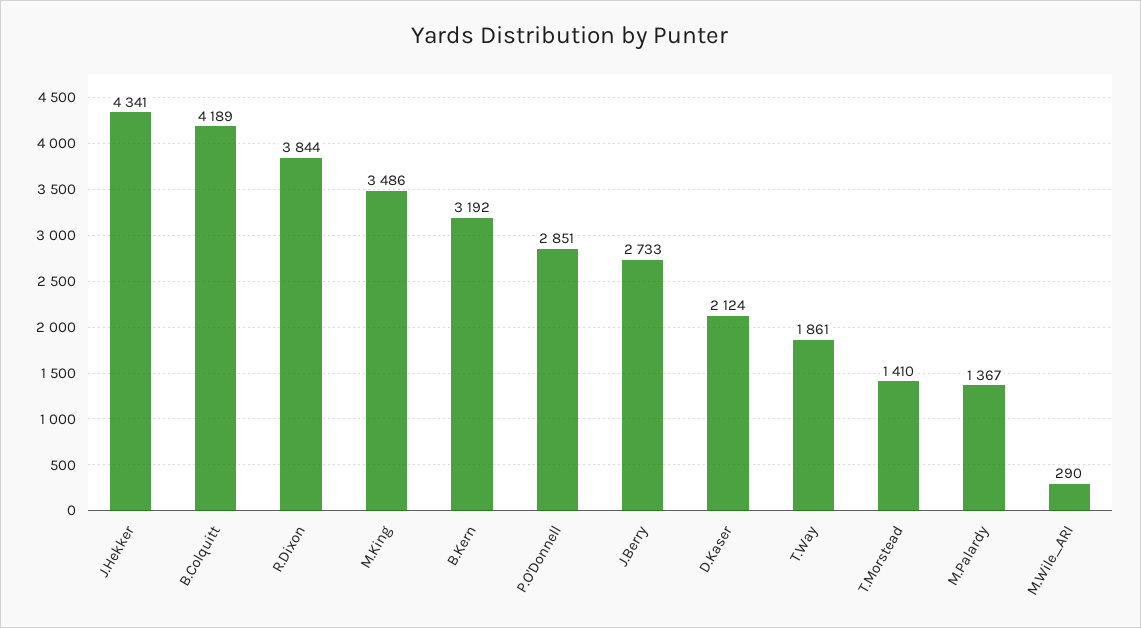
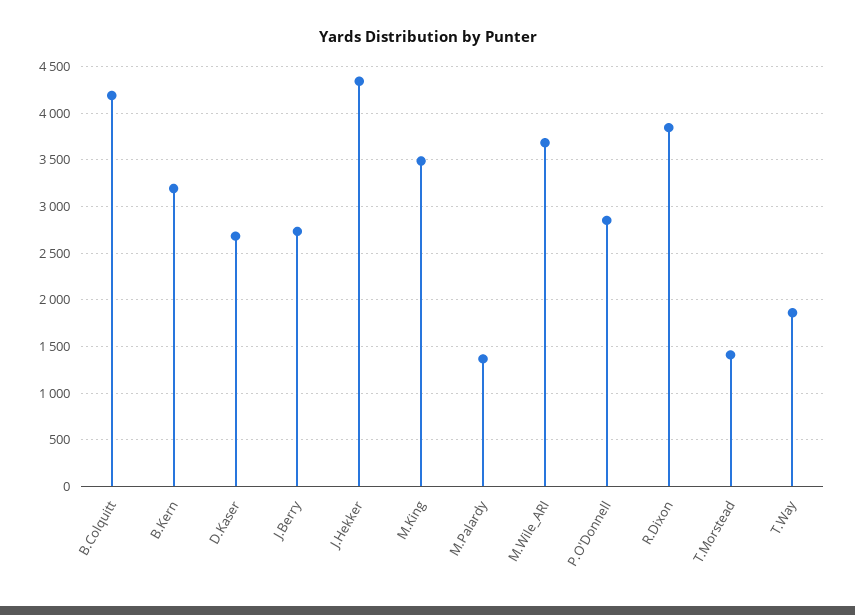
D.Kaser: 2124 -> 2700
M.Wile_ARI: 290 -> 3700

